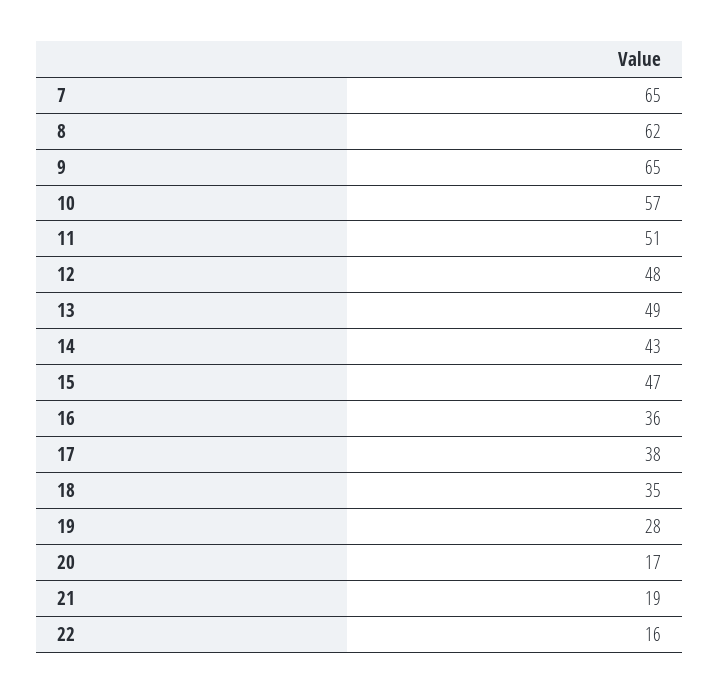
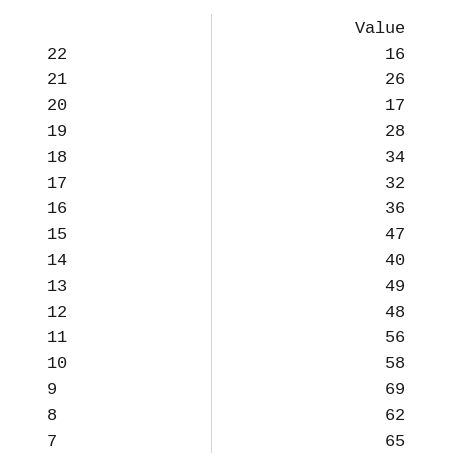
9: 65 -> 69
10: 57 -> 58
11: 51 -> 56
14: 43 -> 40
17: 38 -> 32
18: 35 -> 34
21: 19 -> 26

